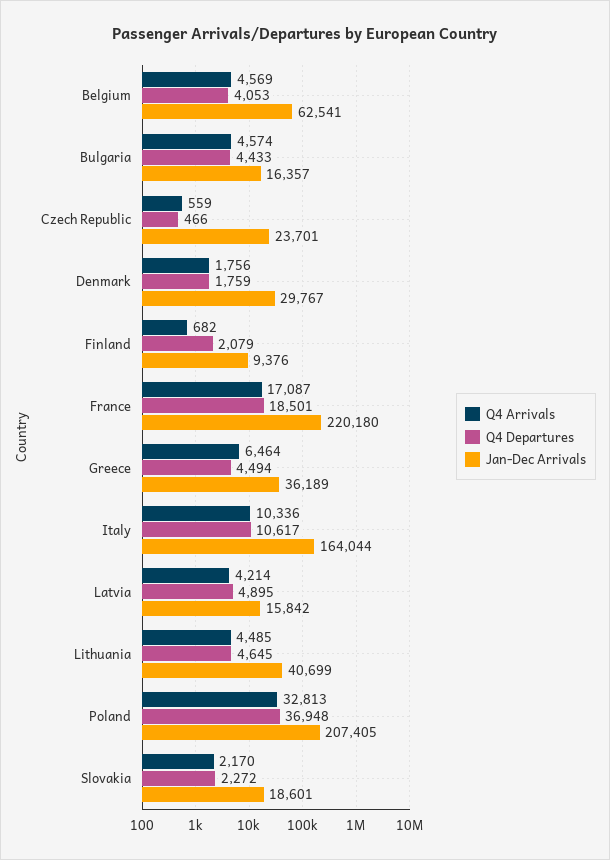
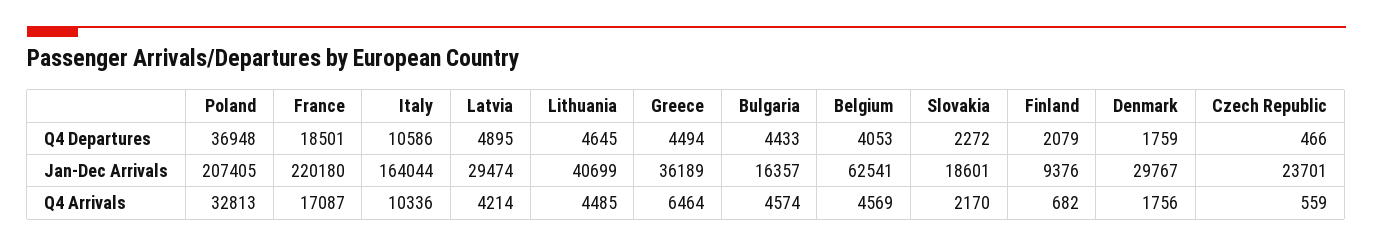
Q4 Departures, Italy: 10617 -> 10586
Jan-Dec Arrivals, Latvia: 15842 -> 29474

